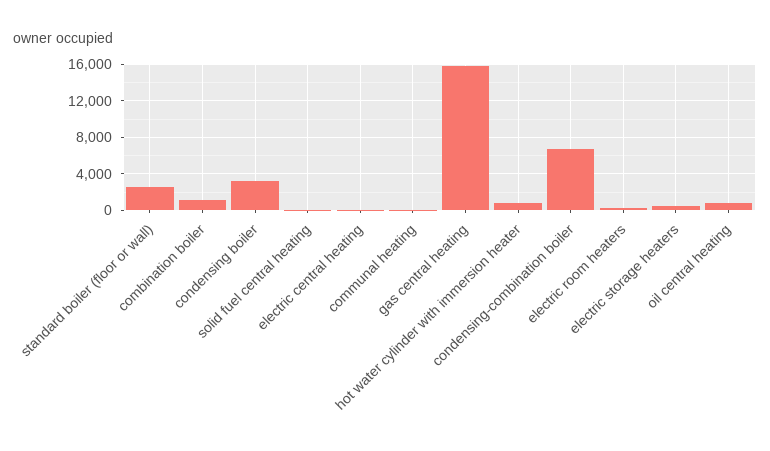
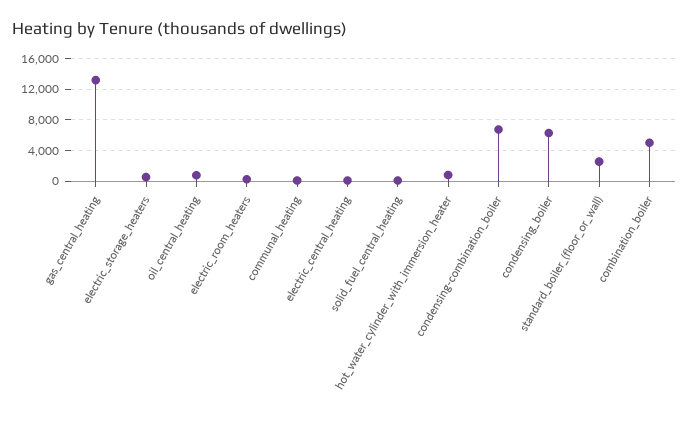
combination boiler: 1000 -> 5000
condensing boiler: 3000 -> 6000
gas central heating: 16000 -> 13000

